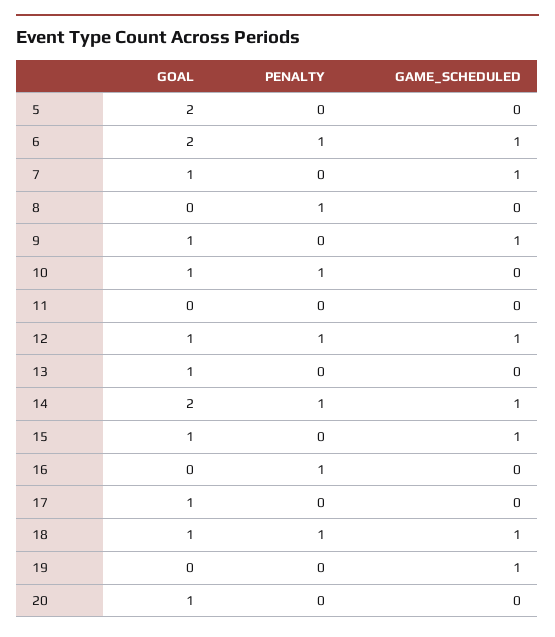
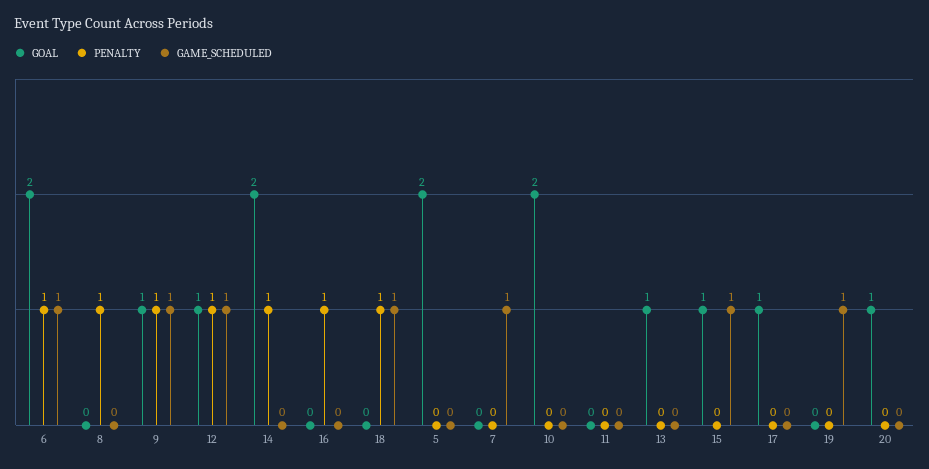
GOAL, 7: 1 -> 0
PENALTY, 9: 0 -> 1
GOAL, 10: 1 -> 2
PENALTY, 10: 1 -> 0
GAME_SCHEDULED, 14: 1 -> 0
GOAL, 18: 1 -> 0

